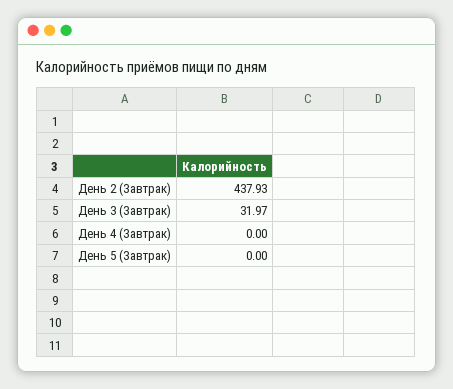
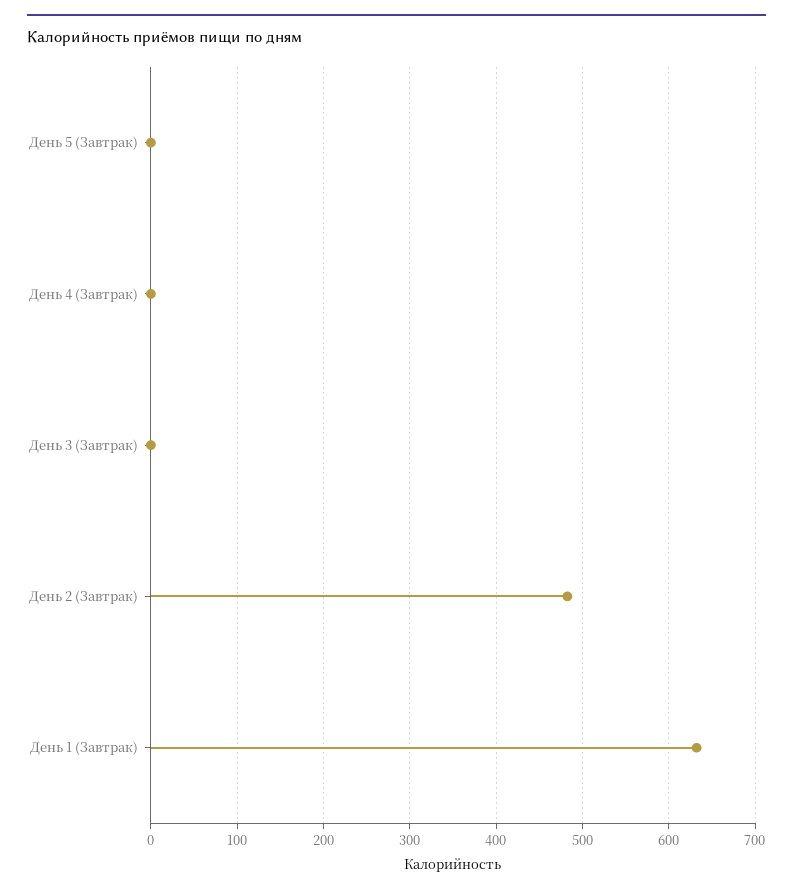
День 2 (Завтрак): 437.93 -> 480
День 3 (Завтрак): 31.97 -> 0
День 1 (Завтрак): none -> 630

